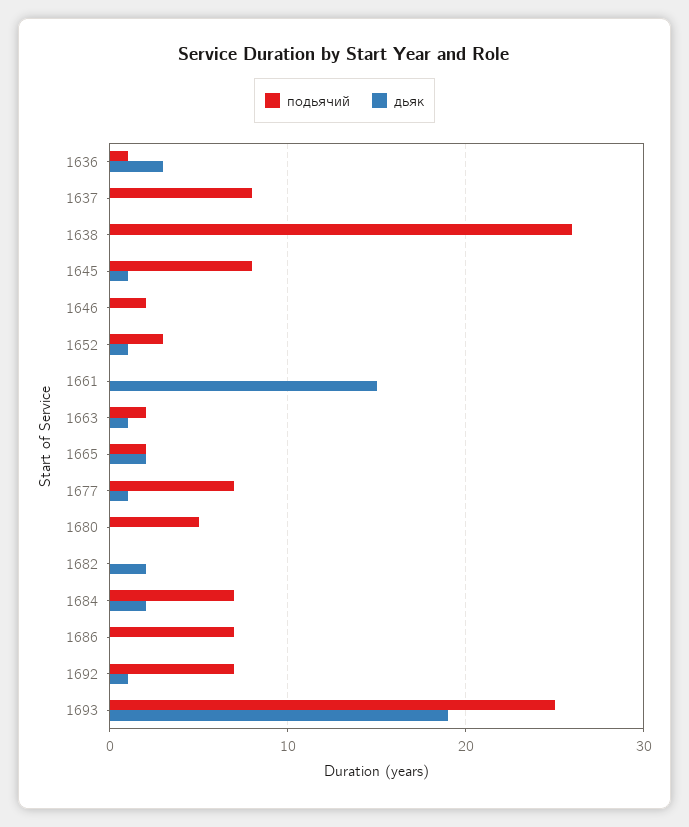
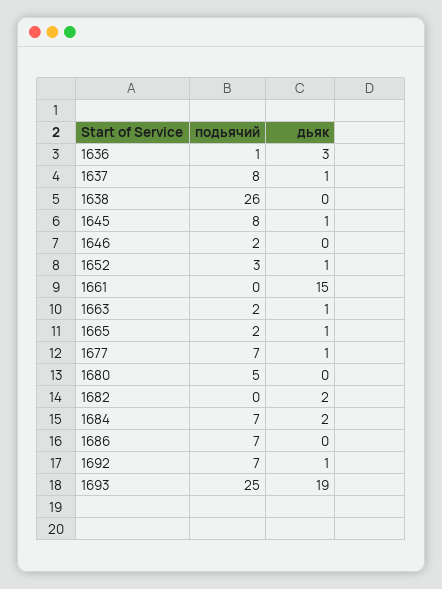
дьяк, 1637: 0 -> 1
дьяк, 1665: 2 -> 1

